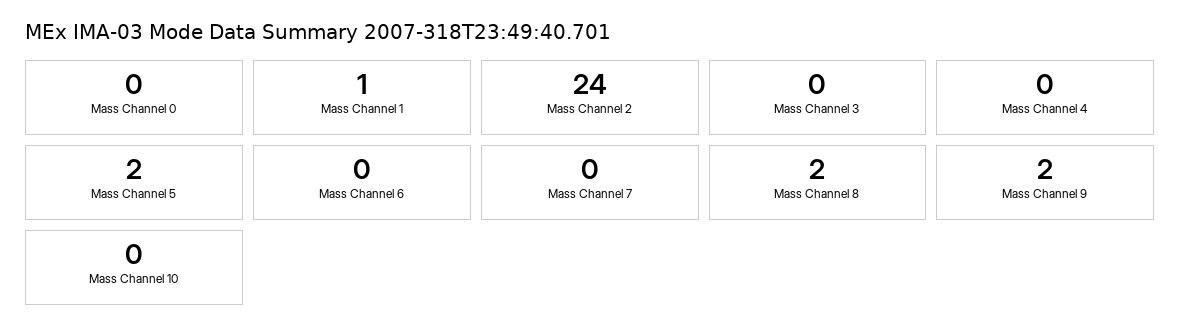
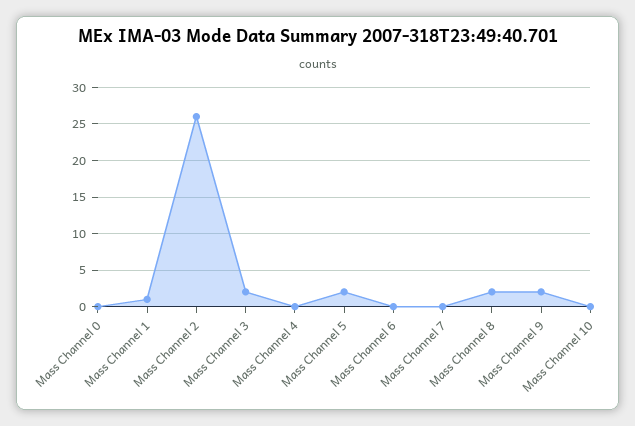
Mass Channel 2: 24 -> 26
Mass Channel 3: 0 -> 2

